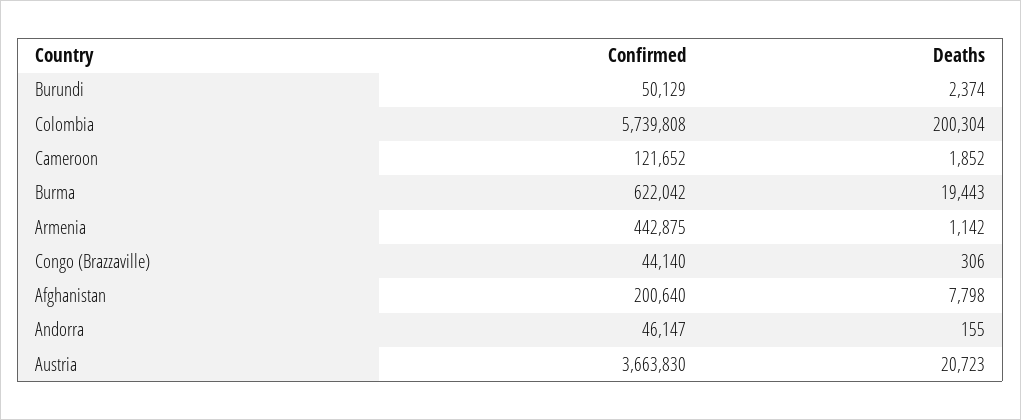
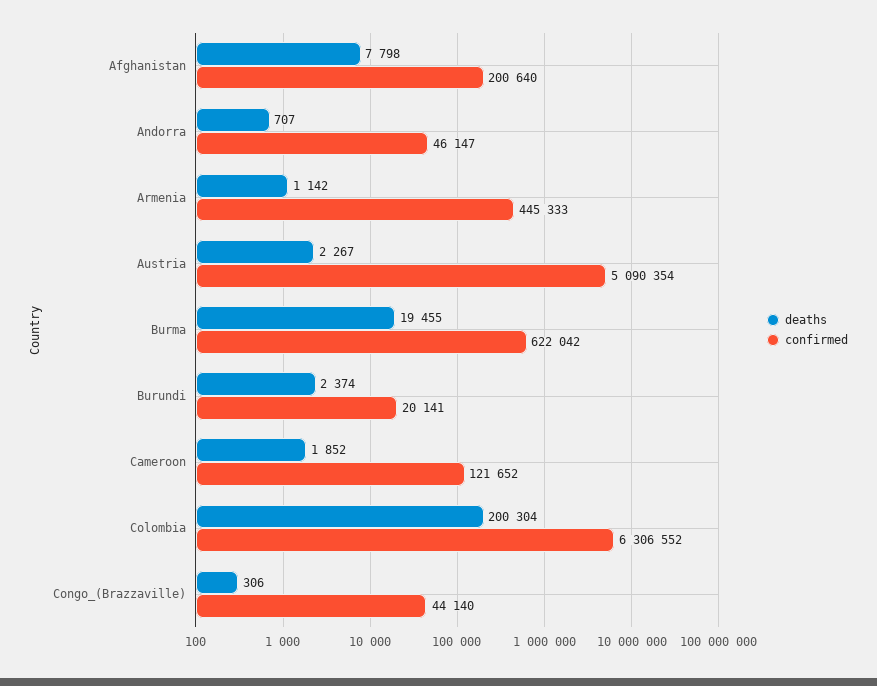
Confirmed, Burundi: 50129 -> 20141
Confirmed, Colombia: 5739808 -> 6306552
Deaths, Burma: 19443 -> 19455
Confirmed, Armenia: 442875 -> 445333
Deaths, Andorra: 155 -> 707
Confirmed, Austria: 3663830 -> 5090354
Deaths, Austria: 20723 -> 2267

